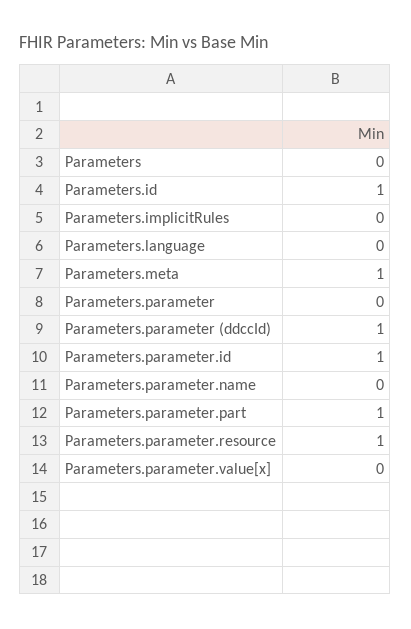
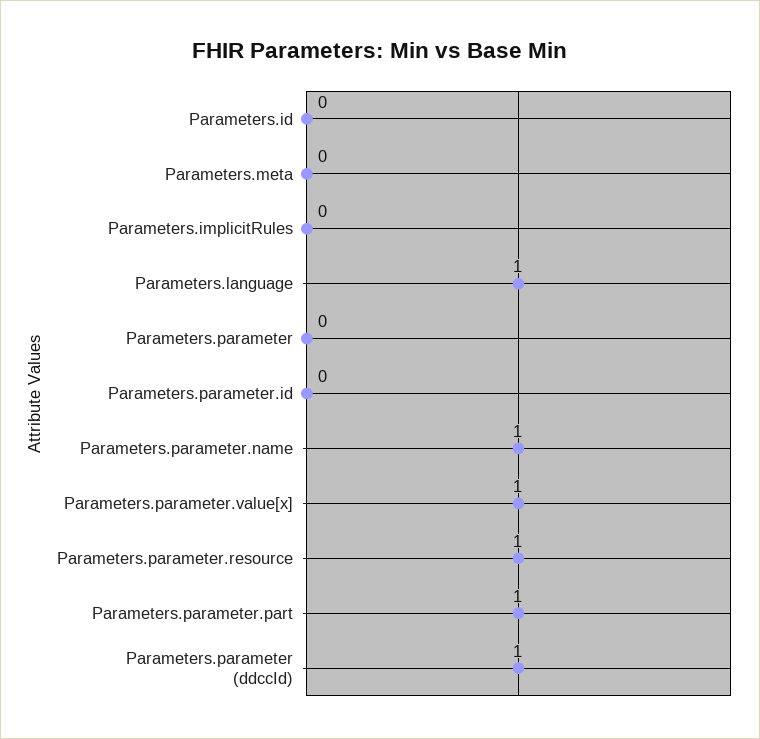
Parameters: 0 -> none
Parameters.id: 1 -> 0
Parameters.language: 0 -> 1
Parameters.meta: 1 -> 0
Parameters.parameter.id: 1 -> 0
Parameters.parameter.name: 0 -> 1
Parameters.parameter.value[x]: 0 -> 1

